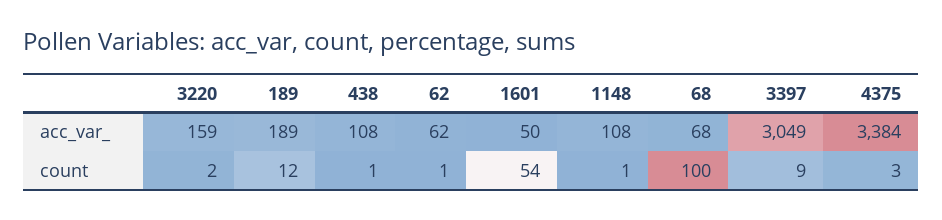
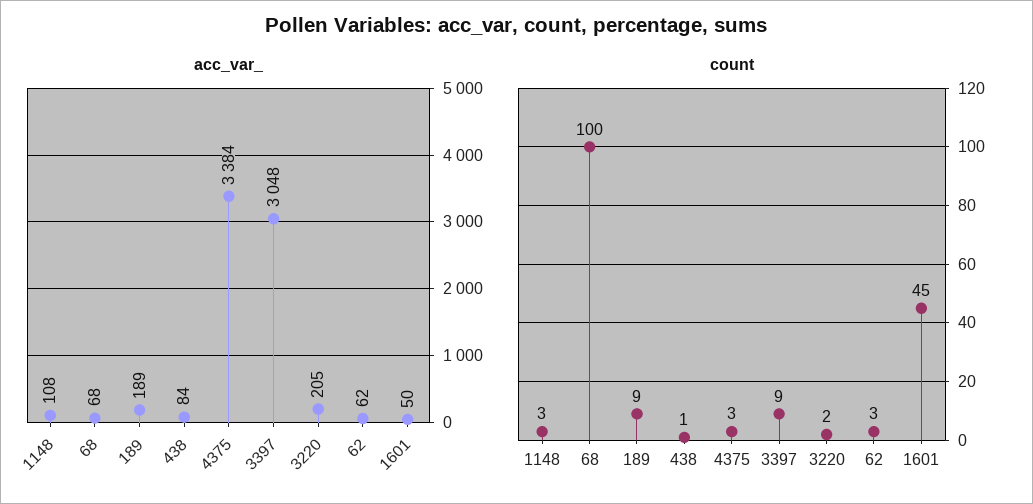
acc_var_, 3220: 159 -> 205
acc_var_, 438: 108 -> 84
acc_var_, 3397: 3049 -> 3048
count, 189: 12 -> 9
count, 62: 1 -> 3
count, 1601: 54 -> 45
count, 1148: 1 -> 3

